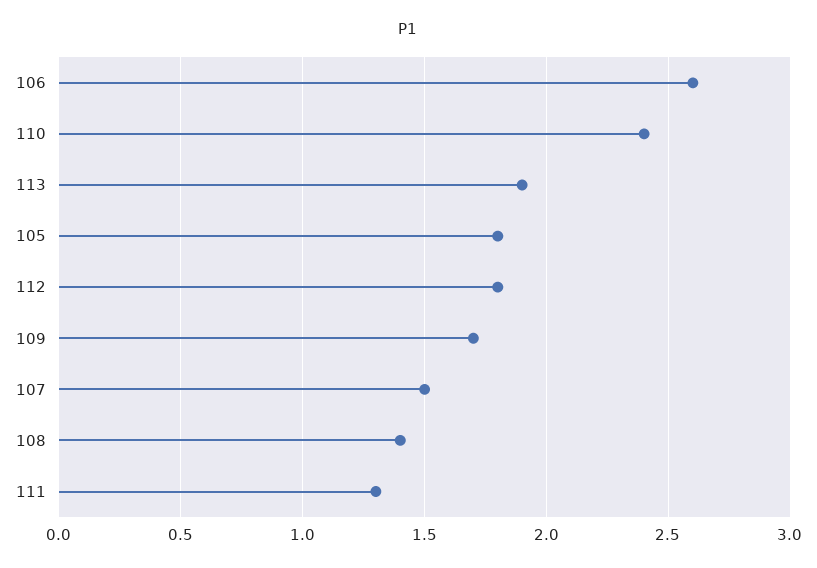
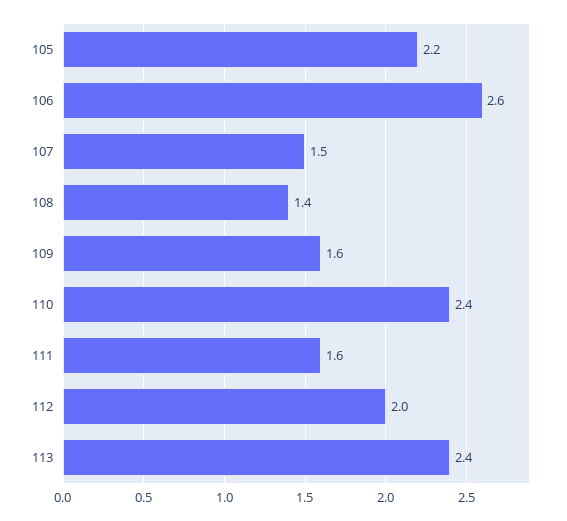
113: 1.9 -> 2.4
105: 1.8 -> 2.2
112: 1.8 -> 2
109: 1.7 -> 1.6
111: 1.3 -> 1.6

